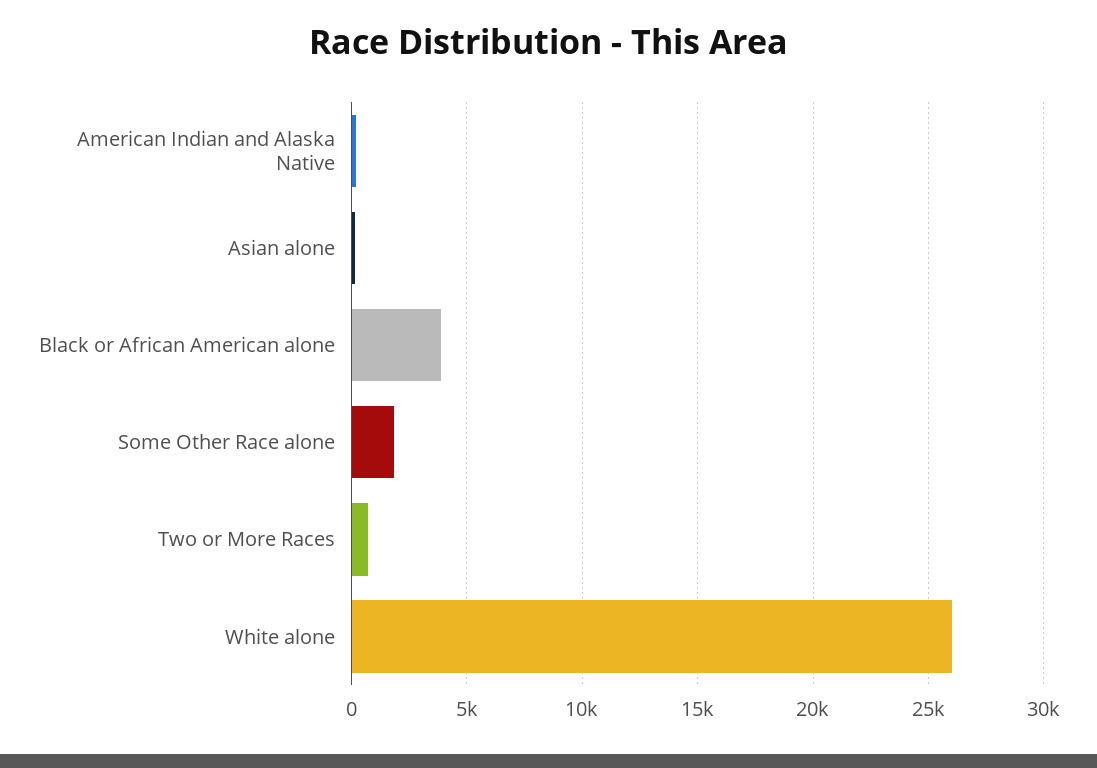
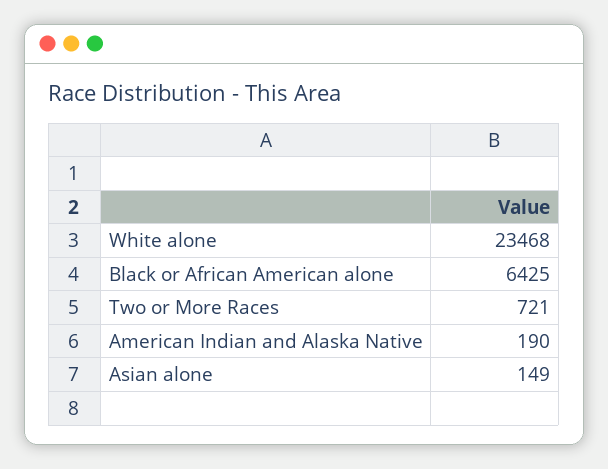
Black or African American alone: 4000 -> 6425
Some Other Race alone: 2000 -> none
White alone: 26000 -> 23468

